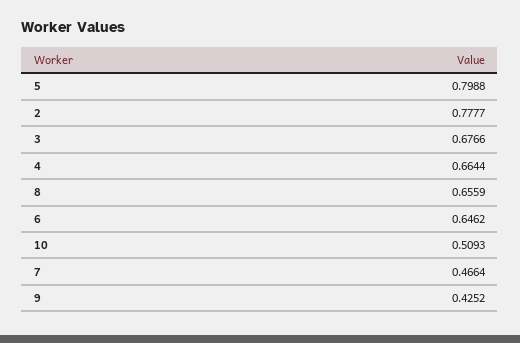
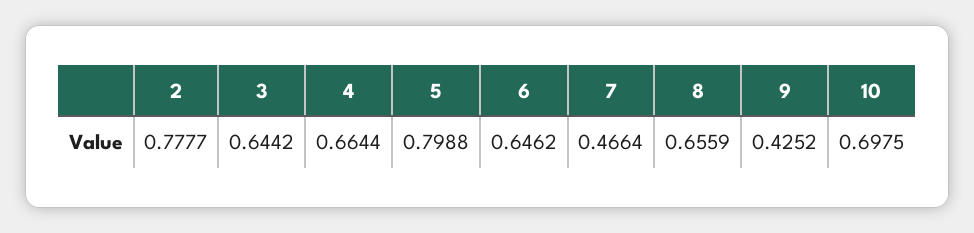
3: 0.6766 -> 0.6442
10: 0.5093 -> 0.6975

